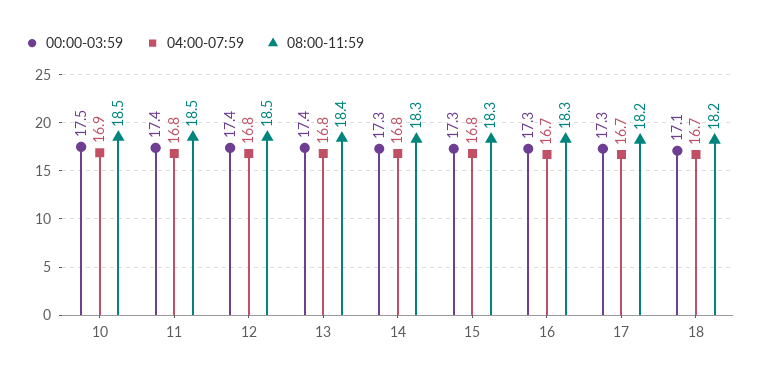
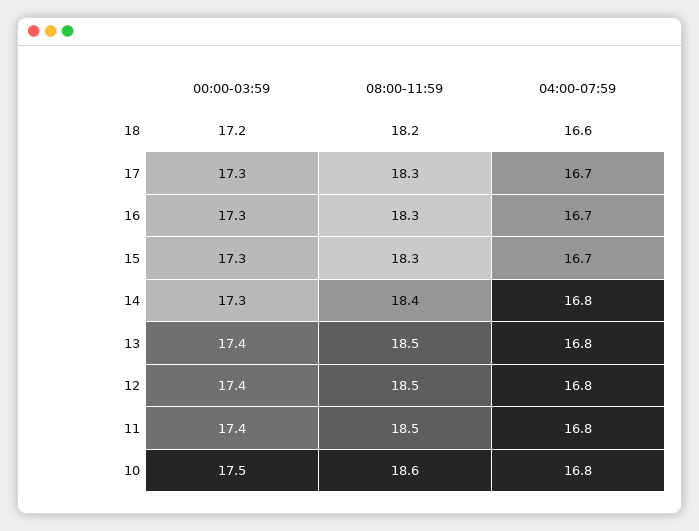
04:00-07:59, 10: 16.9 -> 16.8
08:00-11:59, 10: 18.5 -> 18.6
08:00-11:59, 13: 18.4 -> 18.5
08:00-11:59, 14: 18.3 -> 18.4
04:00-07:59, 15: 16.8 -> 16.7
08:00-11:59, 17: 18.2 -> 18.3
00:00-03:59, 18: 17.1 -> 17.2
04:00-07:59, 18: 16.7 -> 16.6

